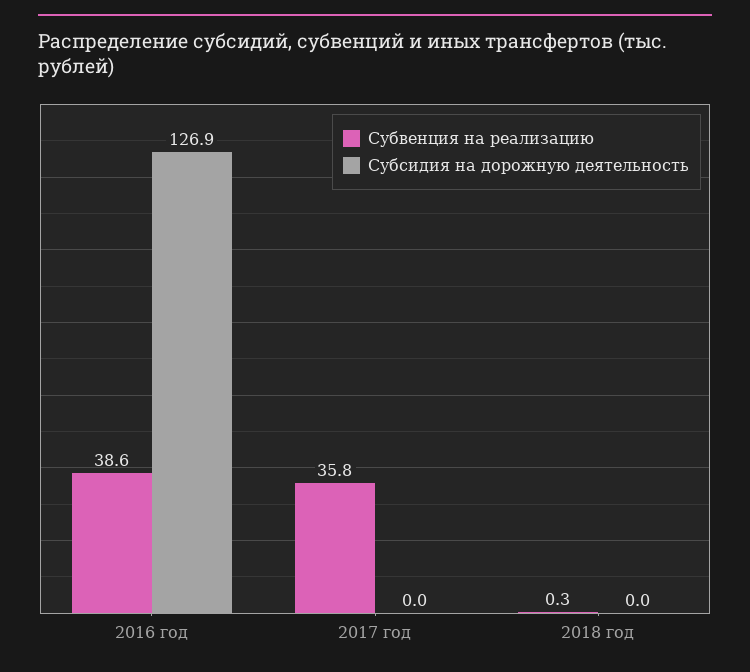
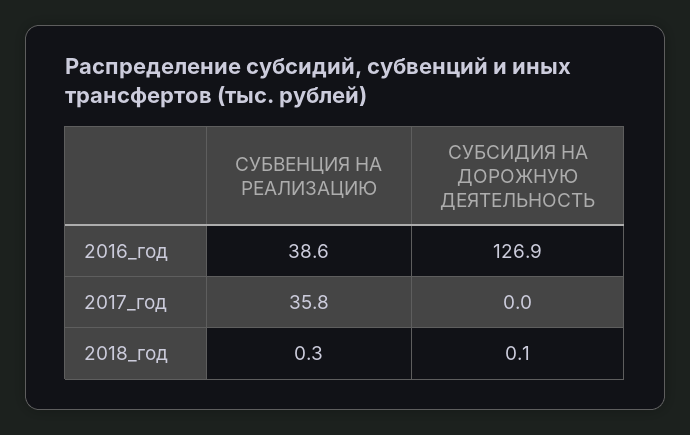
Субсидия на дорожную деятельность, 2018 год: 0 -> 0.1

